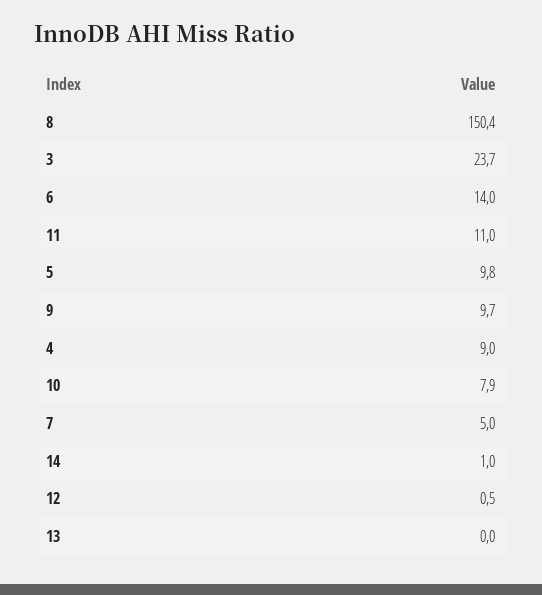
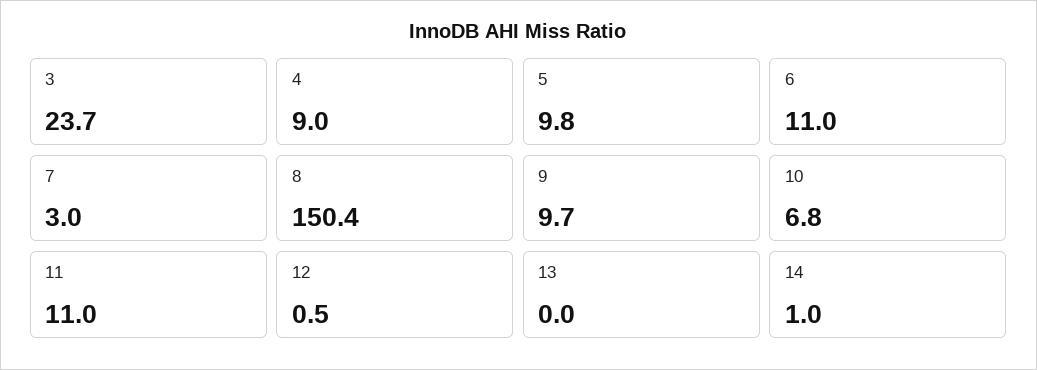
6: 14 -> 11
10: 7.9 -> 6.8
7: 5 -> 3

